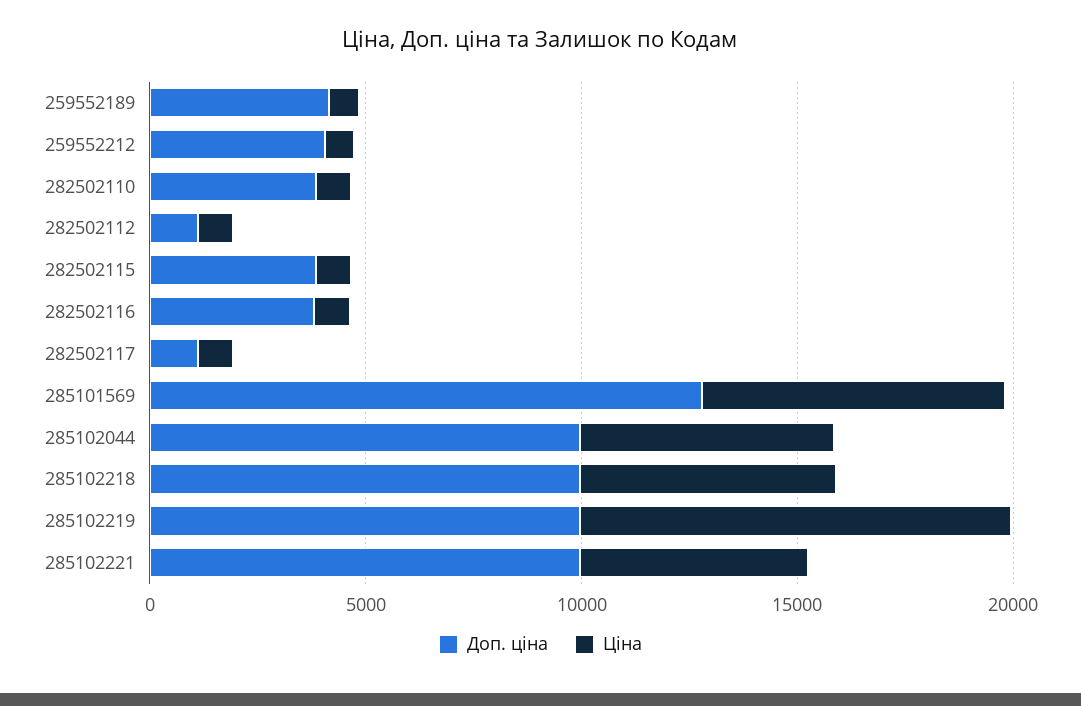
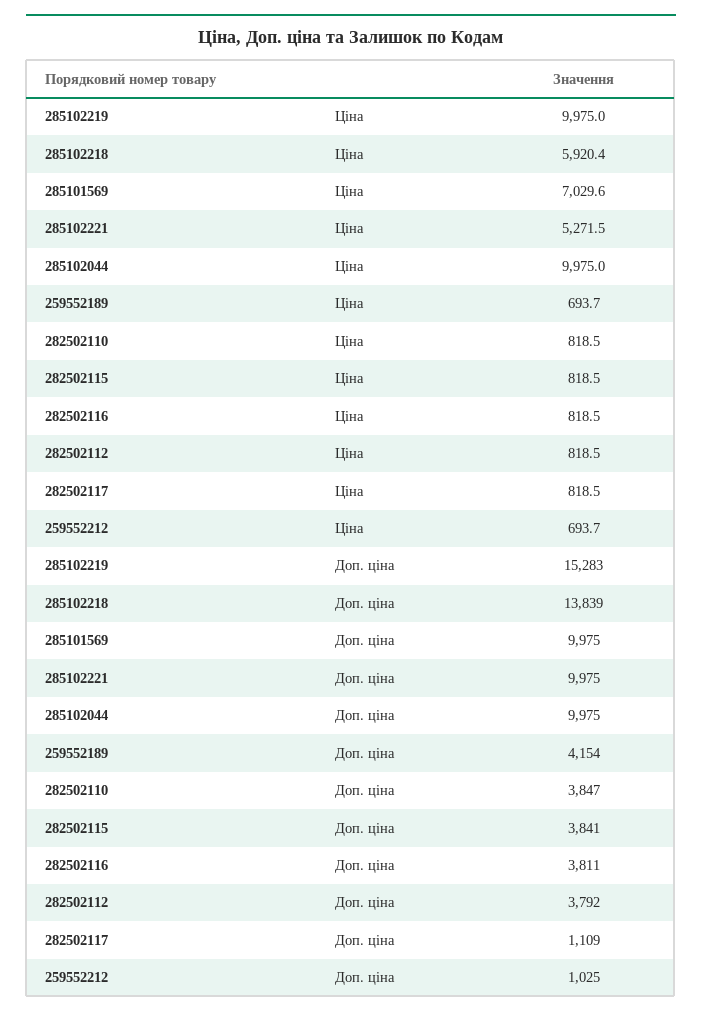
Доп. ціна, 259552212: 4000 -> 1025
Доп. ціна, 282502112: 1000 -> 3792
Доп. ціна, 285101569: 13000 -> 9975
Ціна, 285102044: 6000 -> 9975
Доп. ціна, 285102218: 10000 -> 13839
Доп. ціна, 285102219: 10000 -> 15283

